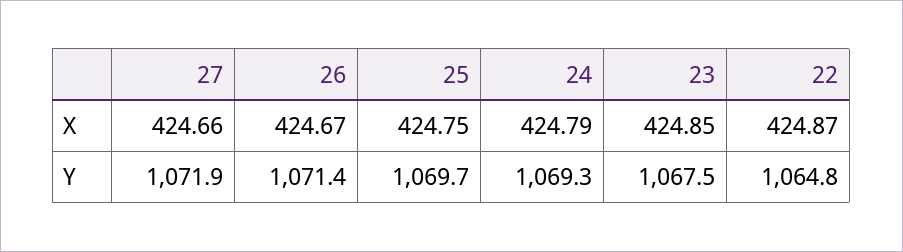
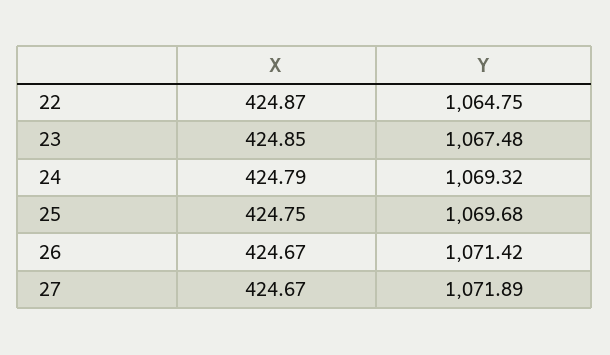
27, X: 424.66 -> 424.67

